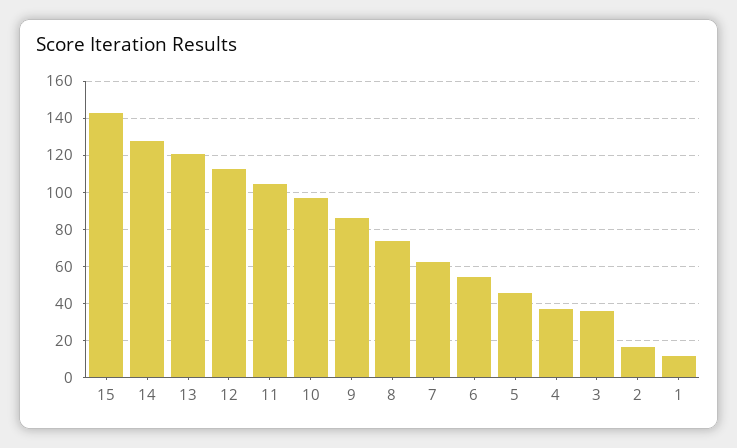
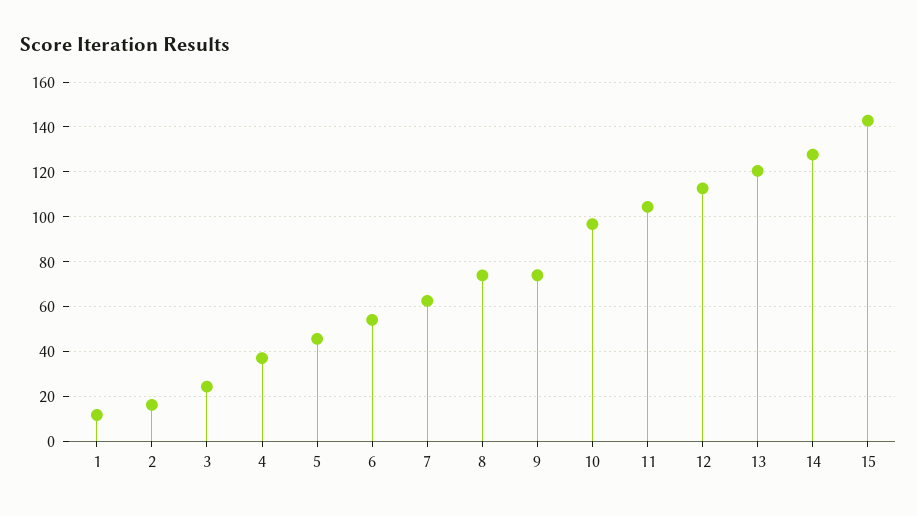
9: 85 -> 75
3: 35 -> 25

